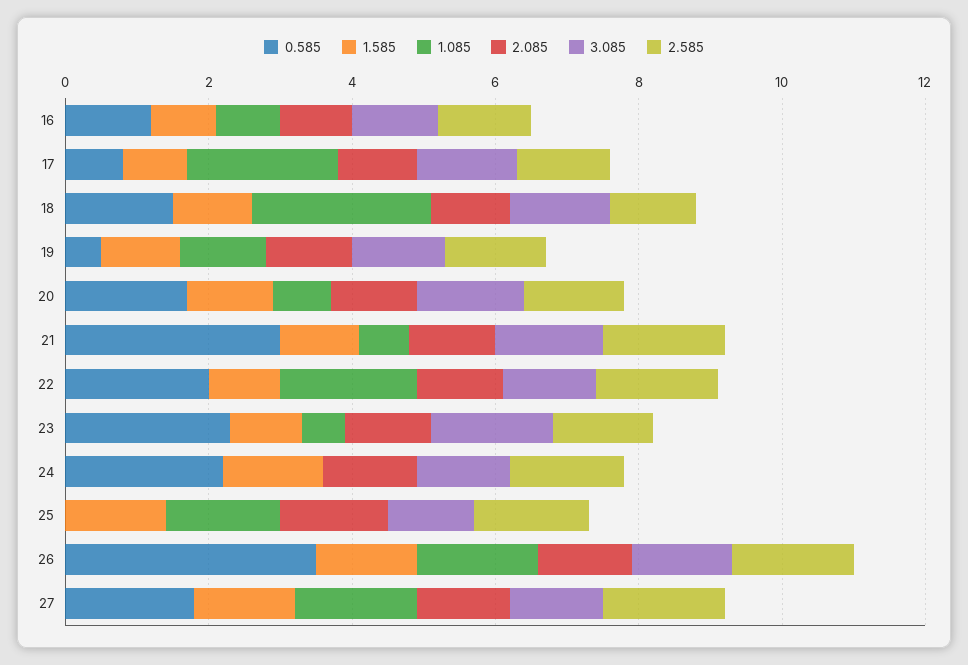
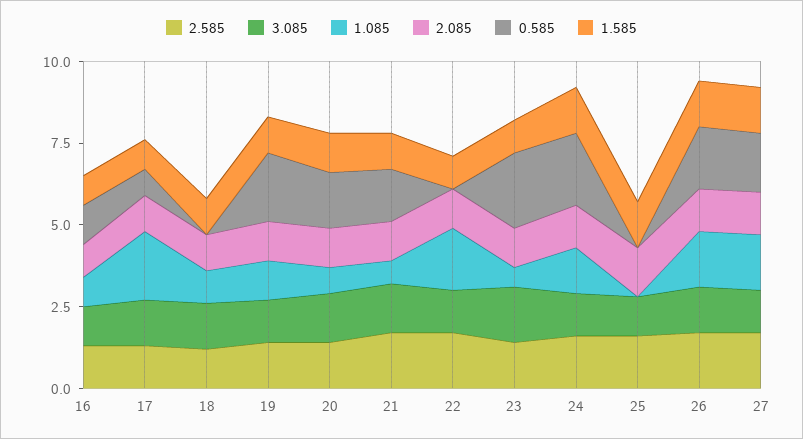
0.585, 18: 1.5 -> 0
1.085, 18: 2.5 -> 1
0.585, 19: 0.5 -> 2
0.585, 21: 3 -> 1.5
0.585, 22: 2 -> 0
1.085, 24: 0 -> 1.5
1.085, 25: 1.5 -> 0
0.585, 26: 3.5 -> 2

